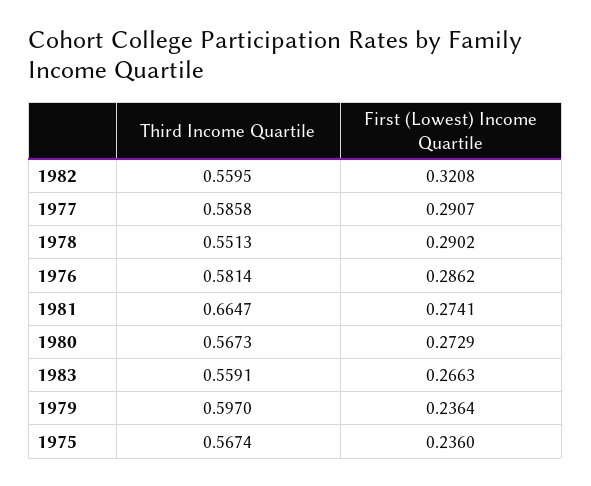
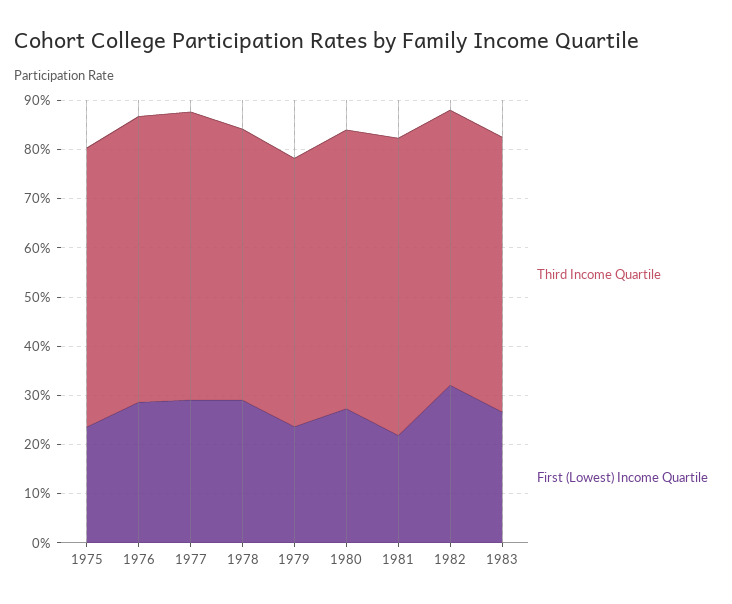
Third Income Quartile, 1981: 0.6647 -> 0.6
First (Lowest) Income Quartile, 1981: 0.2741 -> 0.22
Third Income Quartile, 1979: 0.597 -> 0.54

